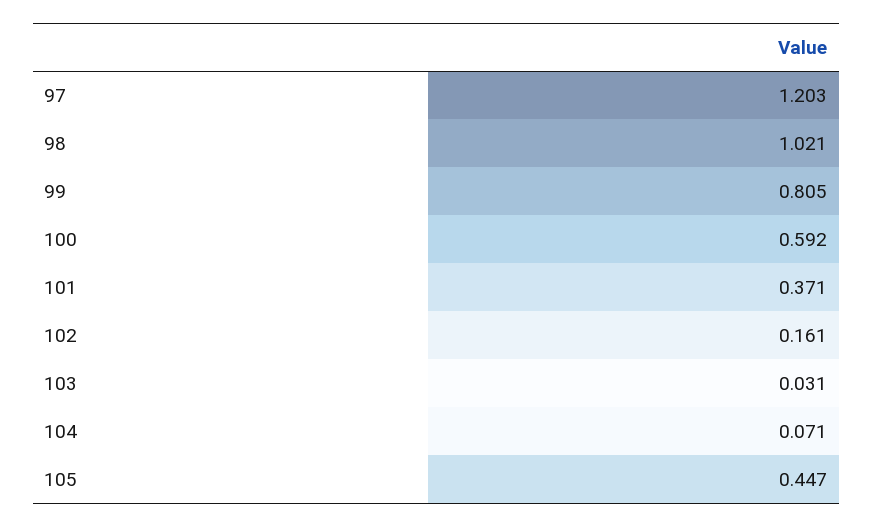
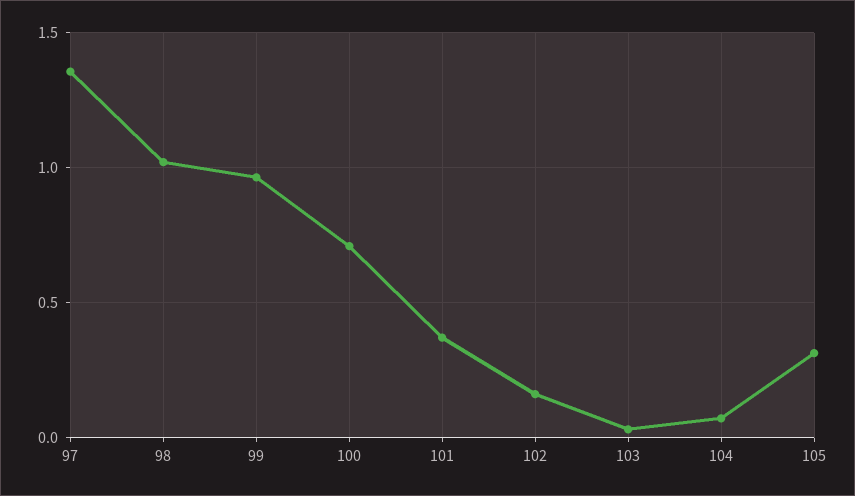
97: 1.203 -> 1.35
99: 0.805 -> 0.95
100: 0.592 -> 0.7
105: 0.447 -> 0.3

